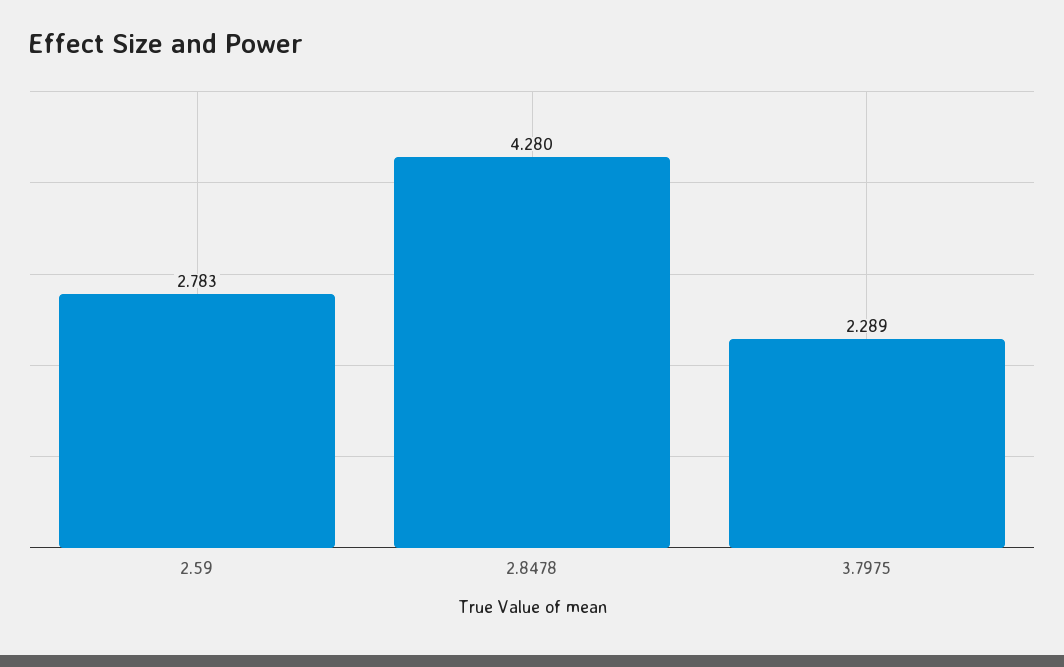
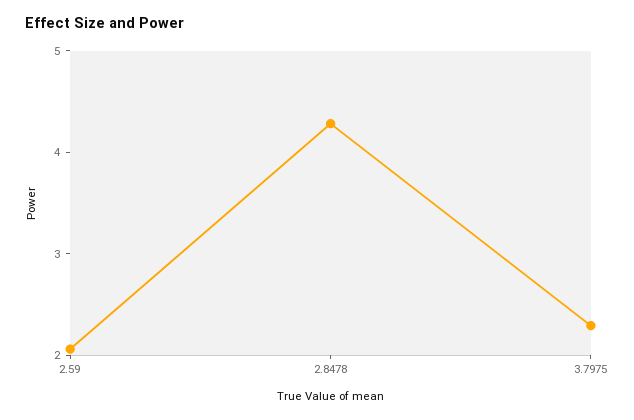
2.59: 2.783 -> 2

